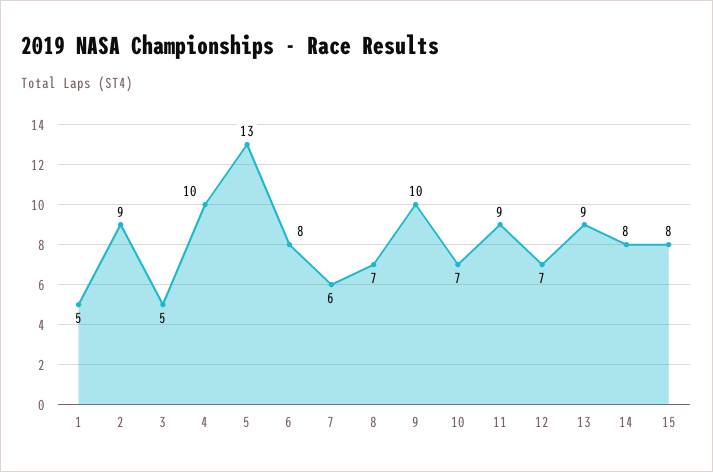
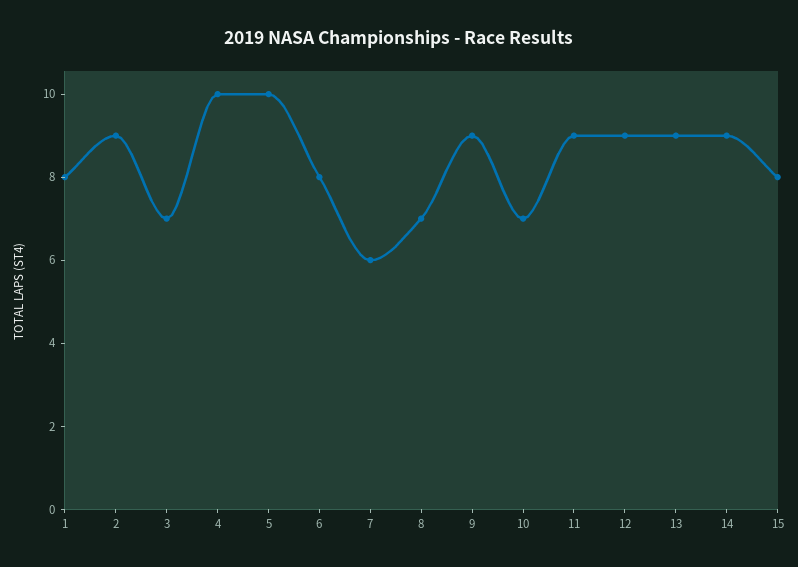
1: 5 -> 8
3: 5 -> 7
5: 13 -> 10
9: 10 -> 9
12: 7 -> 9
14: 8 -> 9

